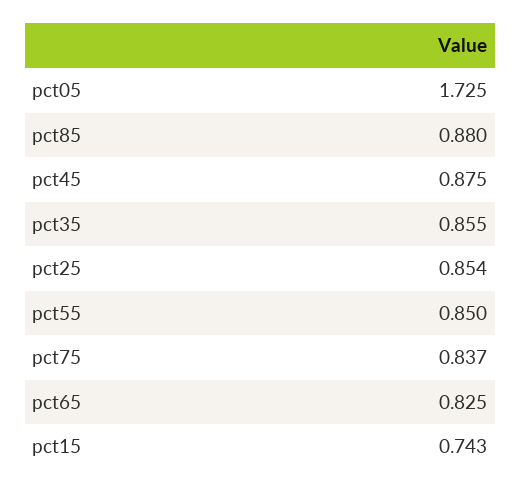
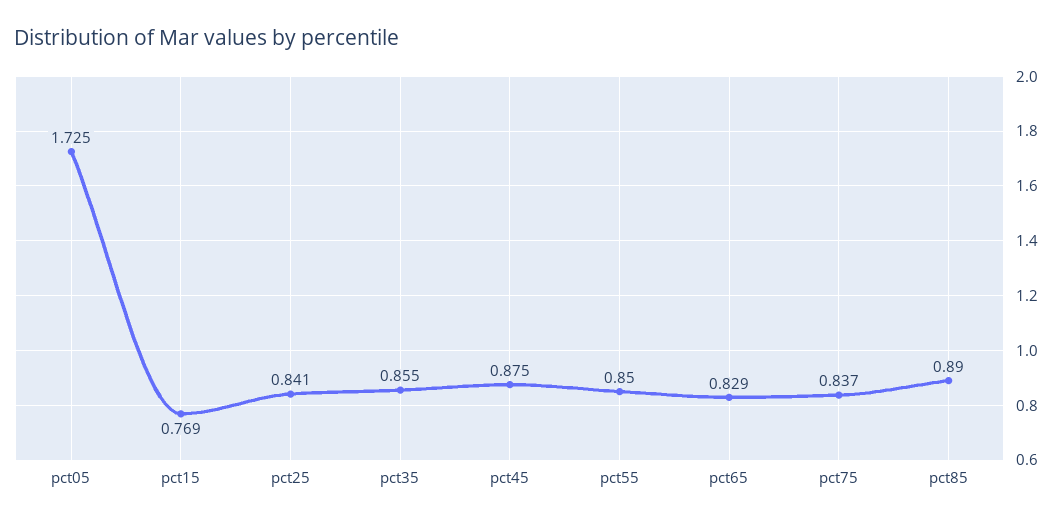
pct85: 0.88 -> 0.89
pct25: 0.854 -> 0.841
pct65: 0.825 -> 0.829
pct15: 0.743 -> 0.769

